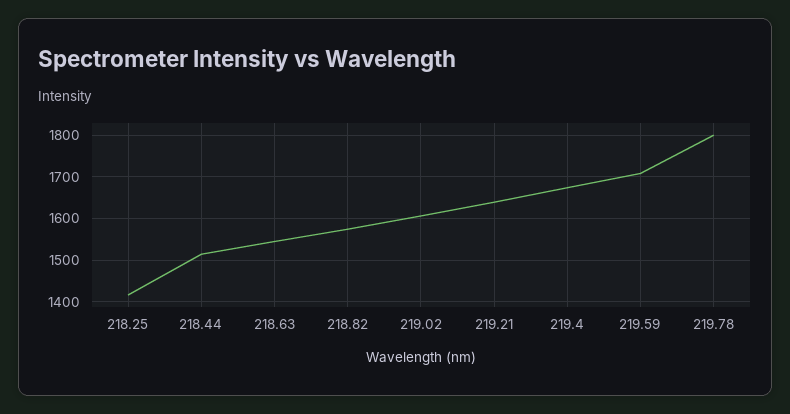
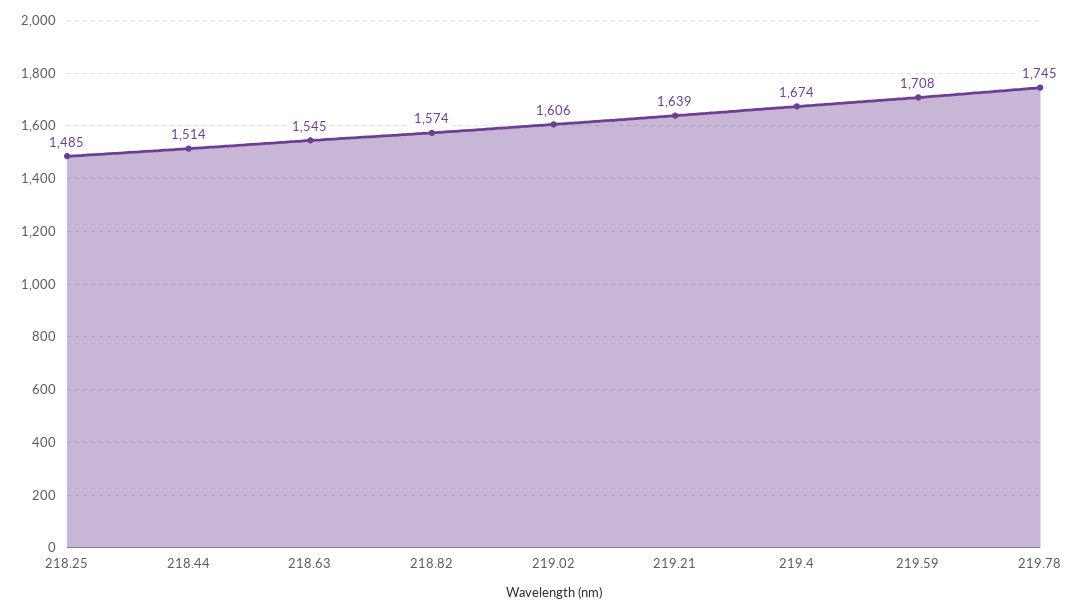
218.25: 1420 -> 1485
219.78: 1800 -> 1745

